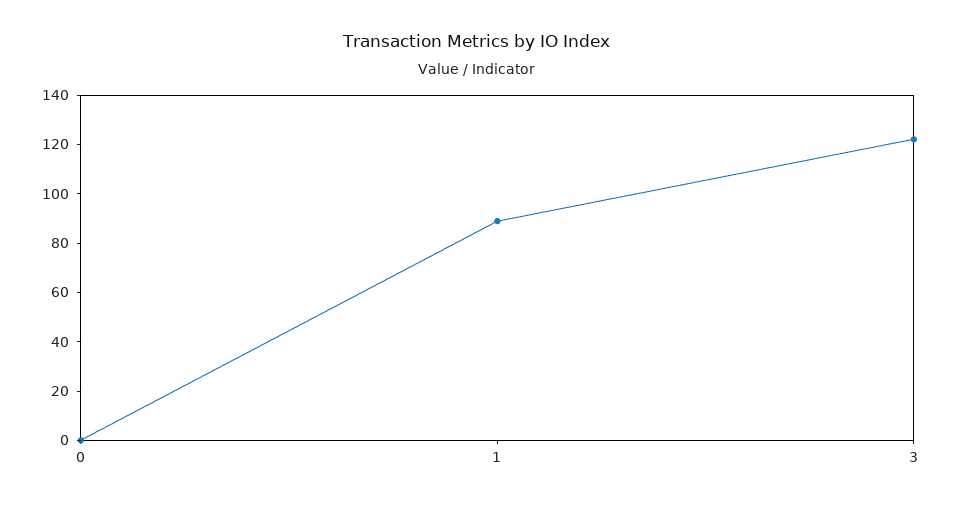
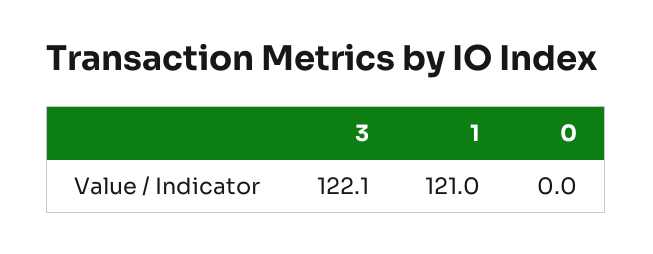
1: 90 -> 121

